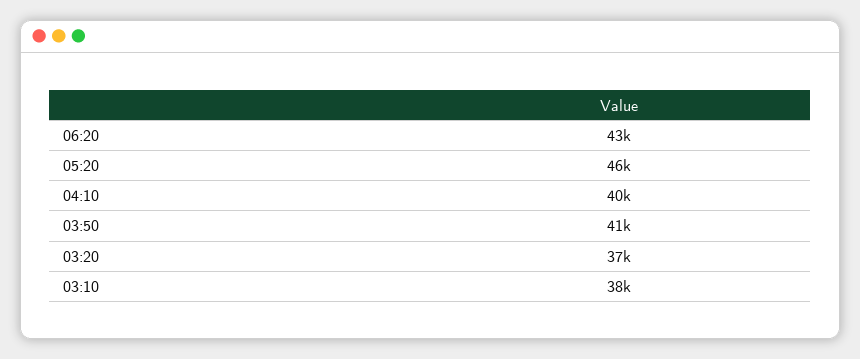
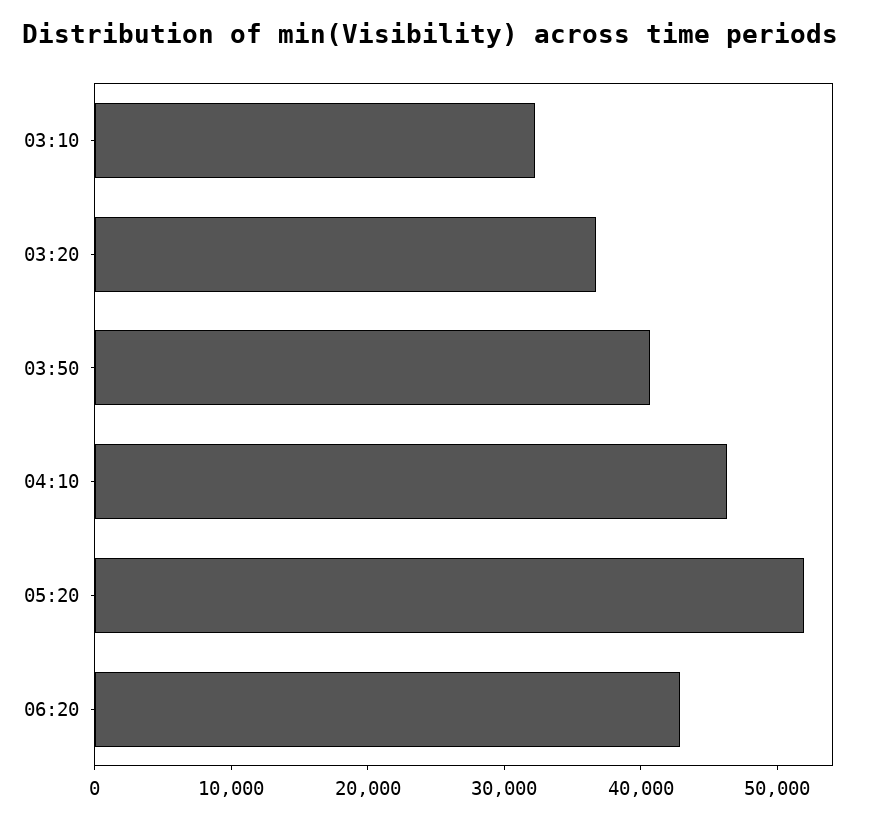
05:20: 46000 -> 52000
04:10: 40000 -> 46000
03:10: 38000 -> 32000

